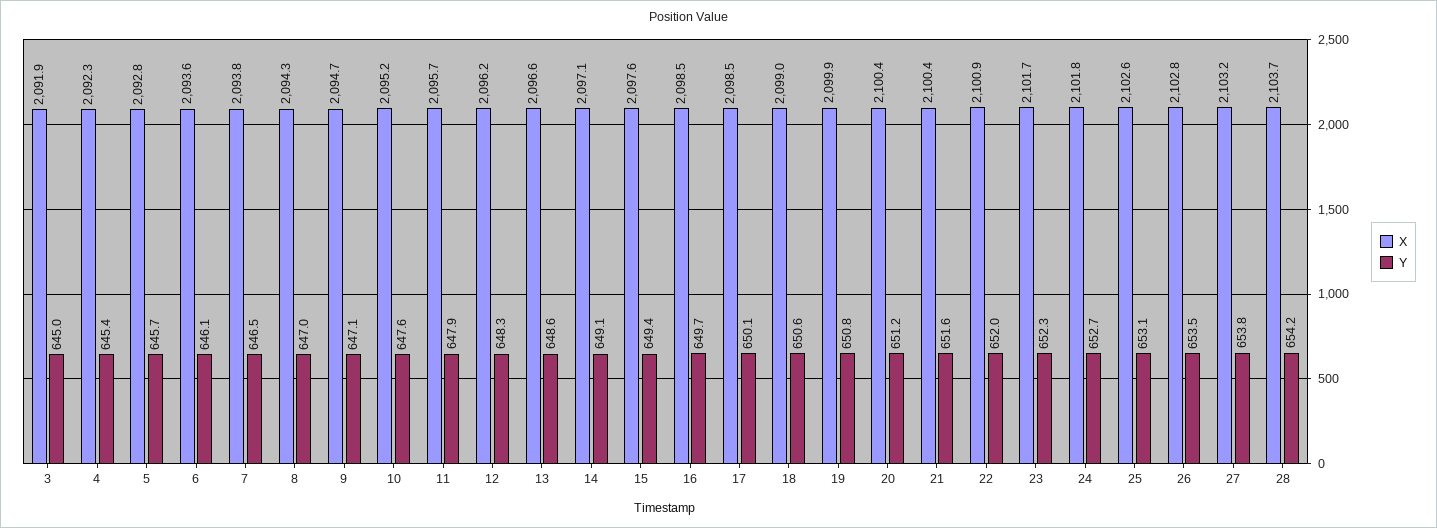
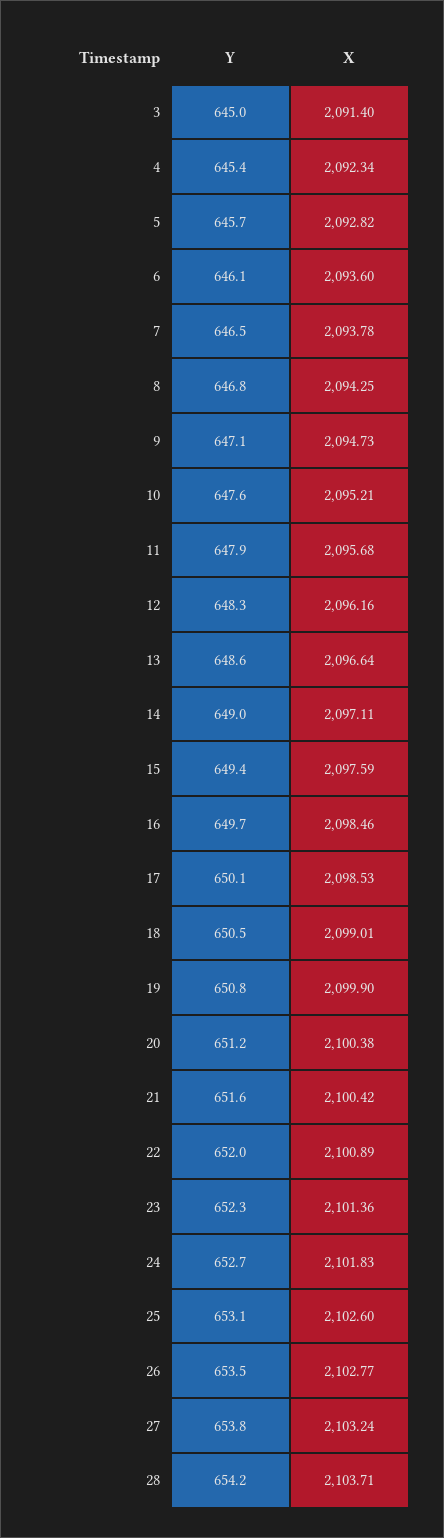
X, 3: 2091.9 -> 2091.4
Y, 8: 647 -> 646.8
Y, 14: 649.1 -> 649
Y, 18: 650.6 -> 650.5
X, 23: 2101.7 -> 2101.36

